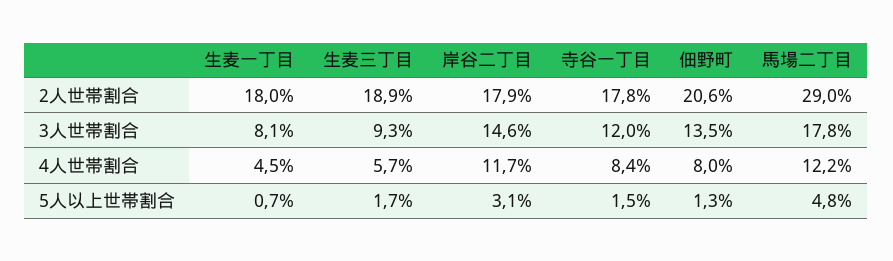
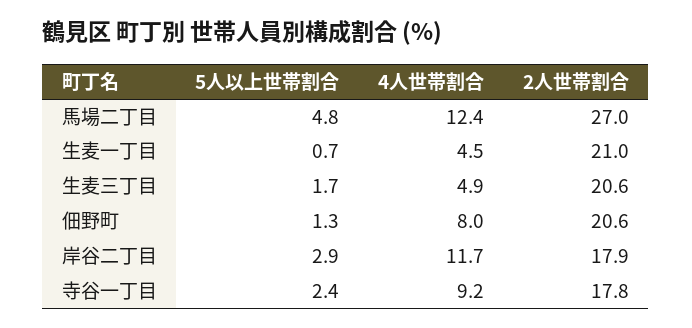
生麦一丁目, 2人世帯割合: 18 -> 21
生麦三丁目, 2人世帯割合: 18.9 -> 20.6
馬場二丁目, 2人世帯割合: 29 -> 27
生麦一丁目, 3人世帯割合: 8.1 -> none
生麦三丁目, 3人世帯割合: 9.3 -> none
岸谷二丁目, 3人世帯割合: 14.6 -> none
寺谷一丁目, 3人世帯割合: 12 -> none
佃野町, 3人世帯割合: 13.5 -> none
馬場二丁目, 3人世帯割合: 17.8 -> none
生麦三丁目, 4人世帯割合: 5.7 -> 4.9
寺谷一丁目, 4人世帯割合: 8.4 -> 9.2
馬場二丁目, 4人世帯割合: 12.2 -> 12.4
岸谷二丁目, 5人以上世帯割合: 3.1 -> 2.9
寺谷一丁目, 5人以上世帯割合: 1.5 -> 2.4

